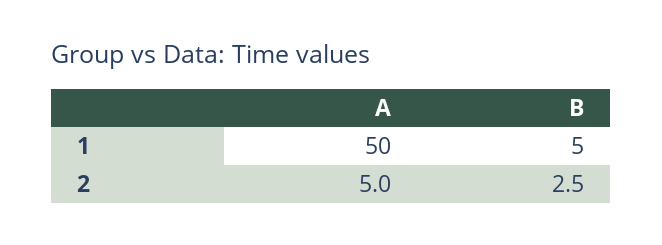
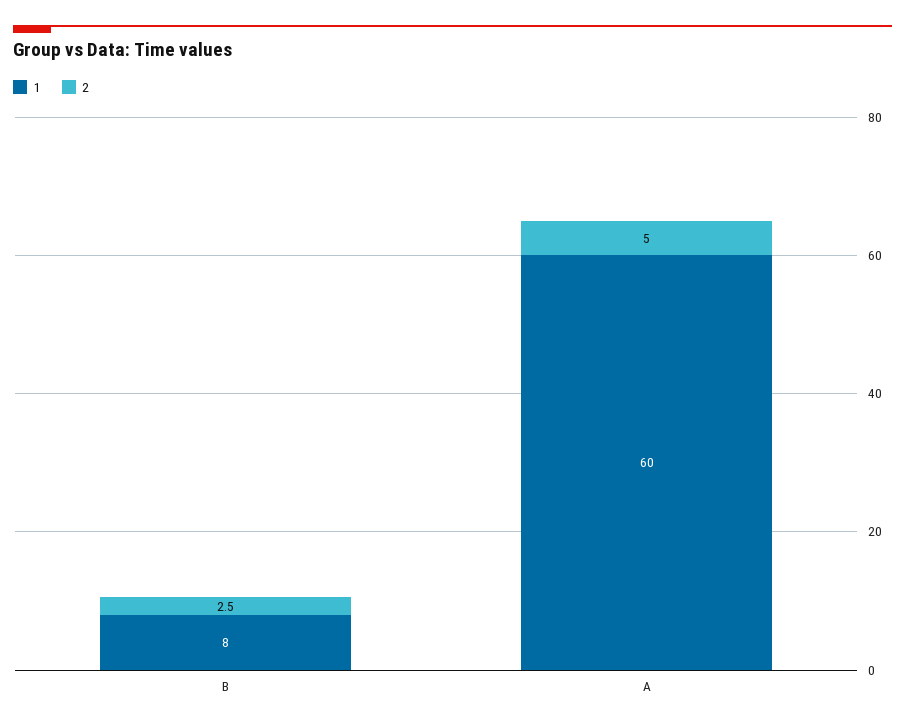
1, A: 50 -> 60
1, B: 5 -> 8

